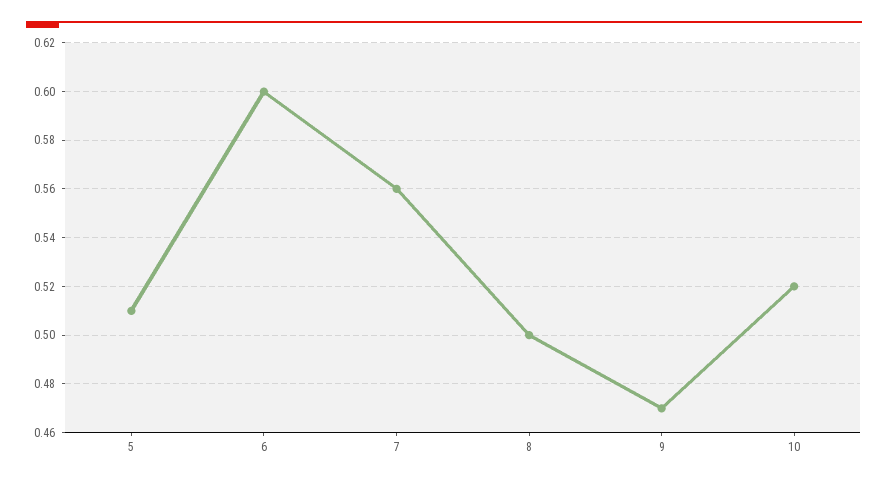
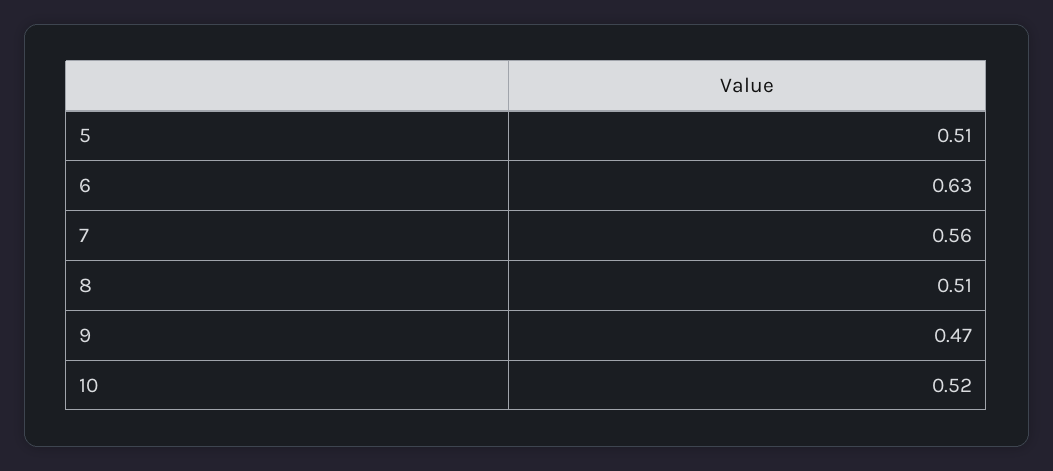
6: 0.6 -> 0.63
8: 0.5 -> 0.51

